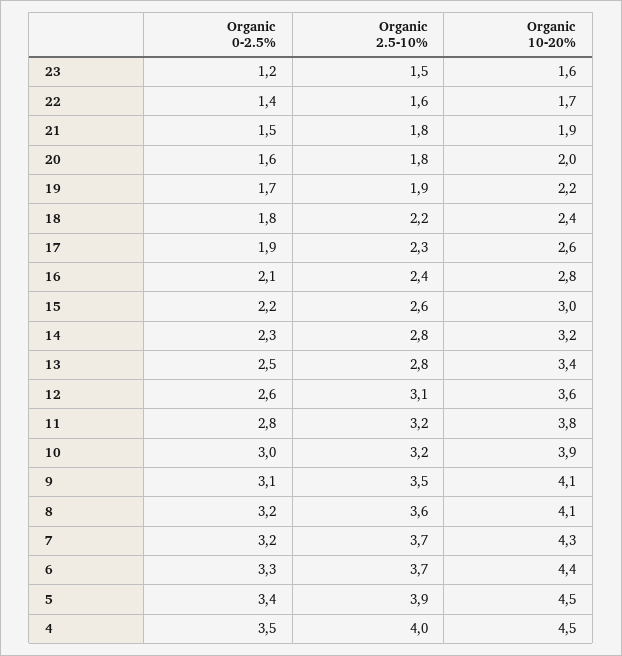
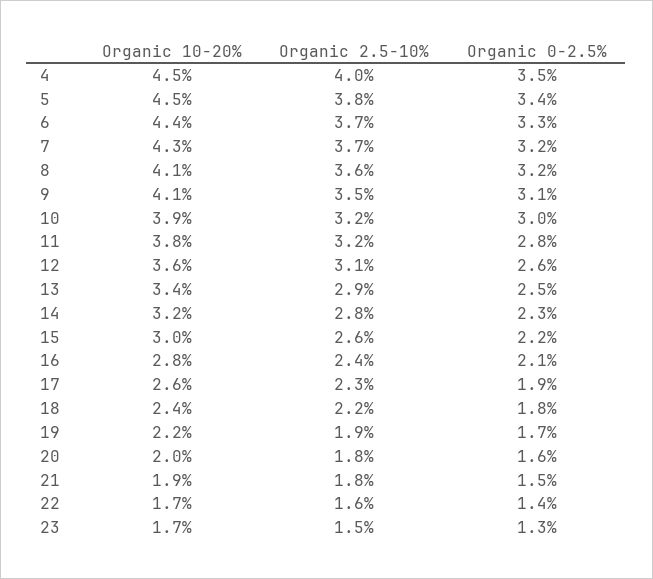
Organic 0-2.5%, 23: 1.2 -> 1.3
Organic 10-20%, 23: 1.6 -> 1.7
Organic 2.5-10%, 13: 2.8 -> 2.9
Organic 2.5-10%, 5: 3.9 -> 3.8

